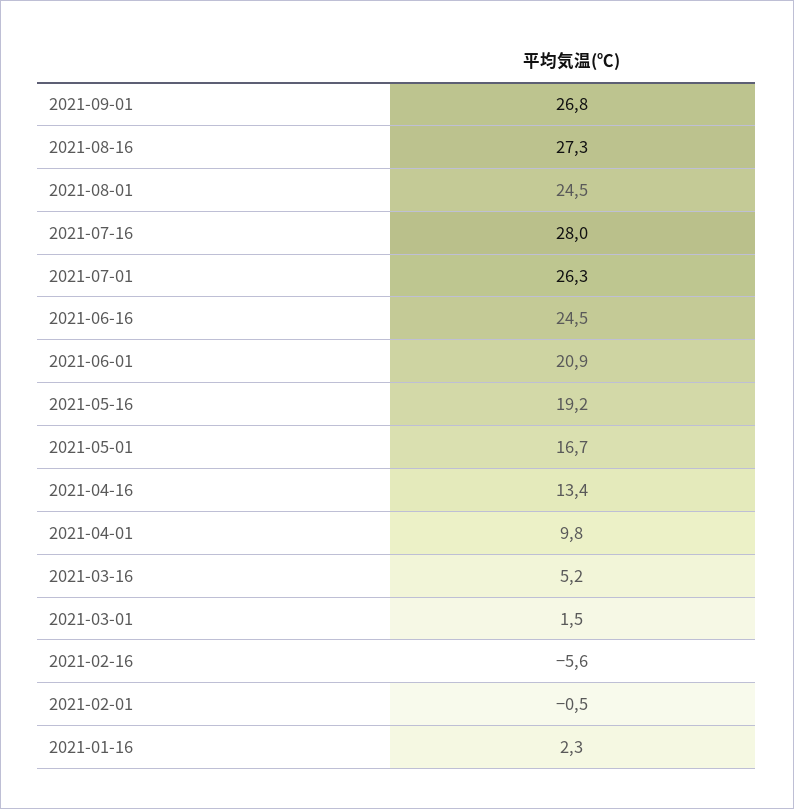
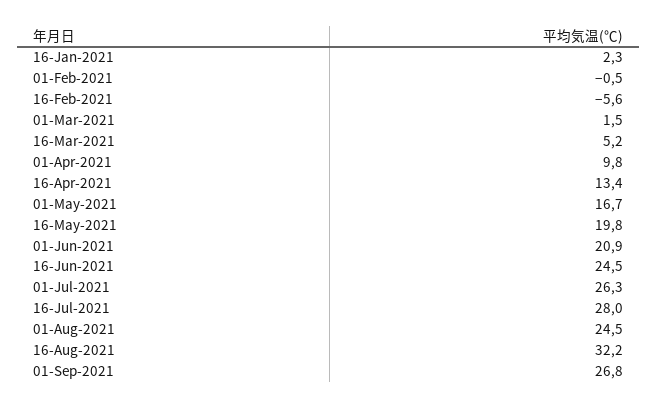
2021-08-16: 27.3 -> 32.2
2021-05-16: 19.2 -> 19.8

